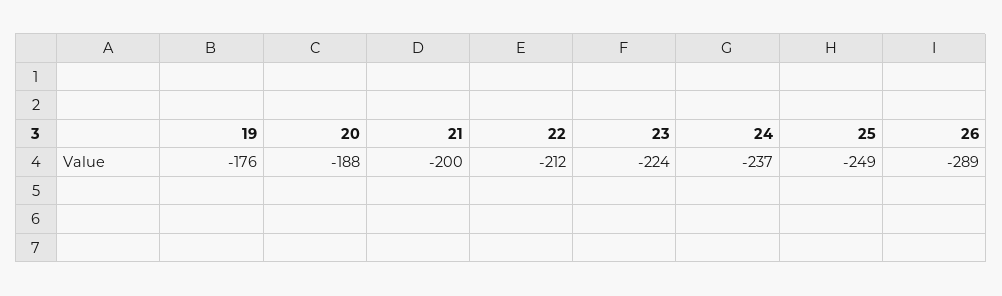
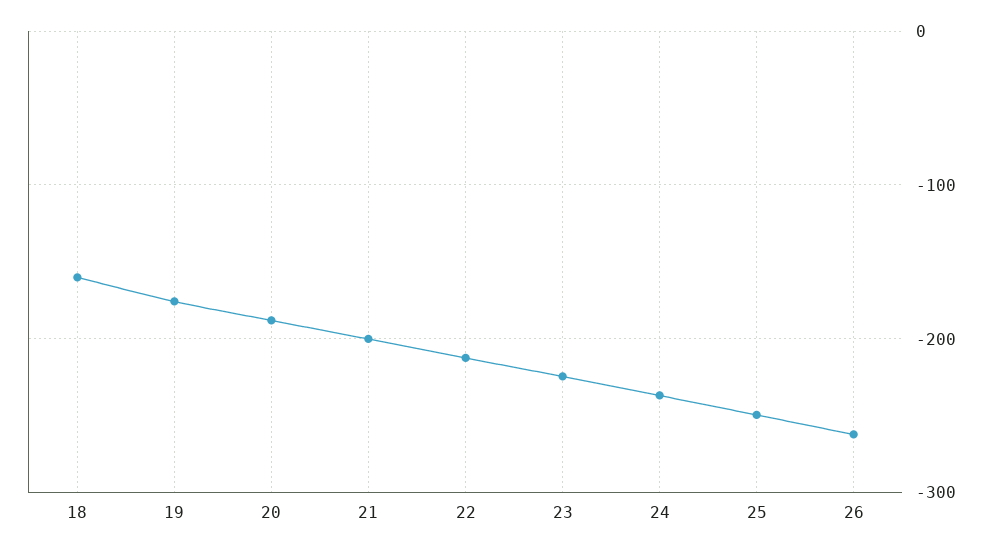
26: -289 -> -260
18: none -> -160

